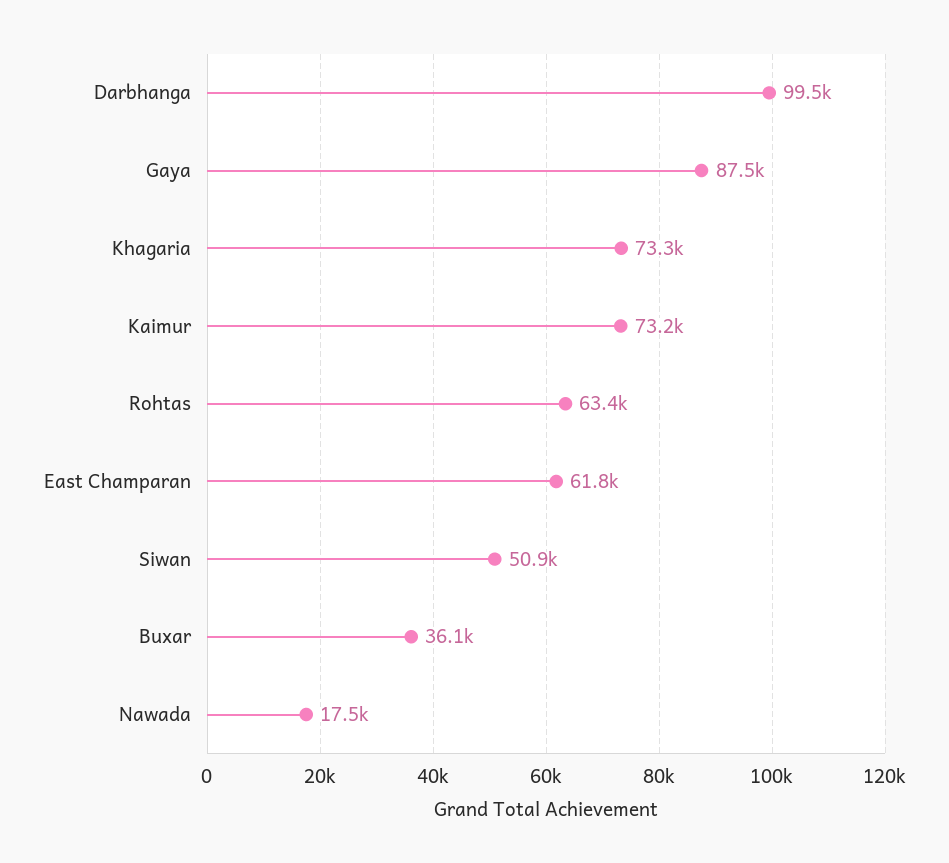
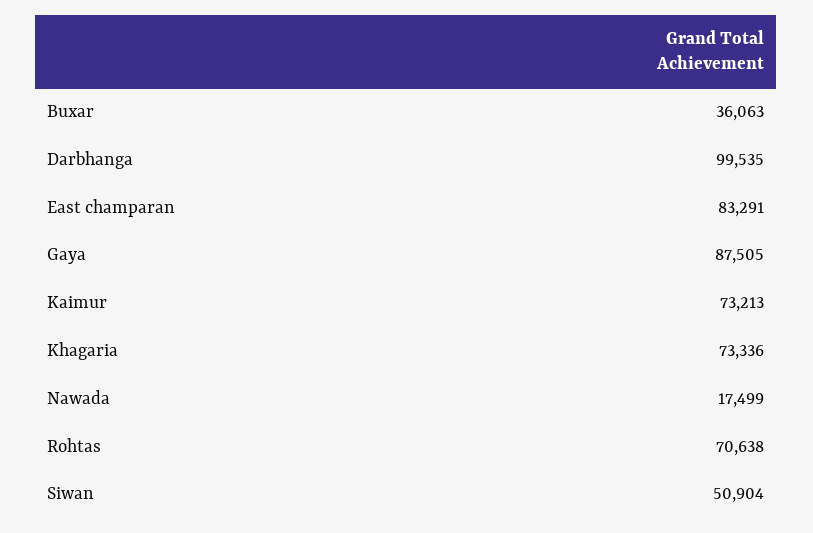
Rohtas: 63400 -> 70638
East Champaran: 61800 -> 83291

